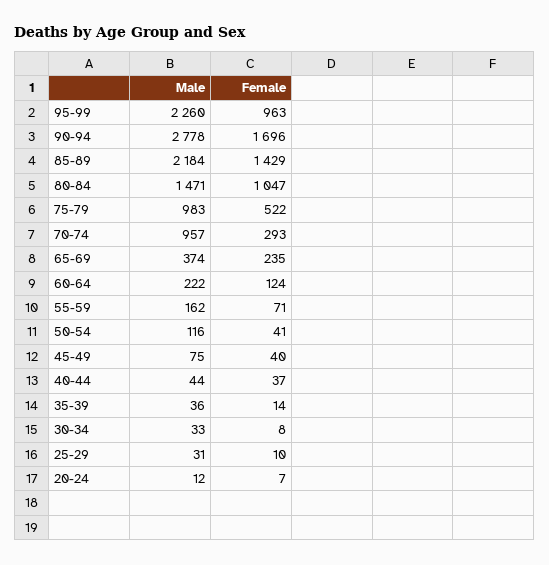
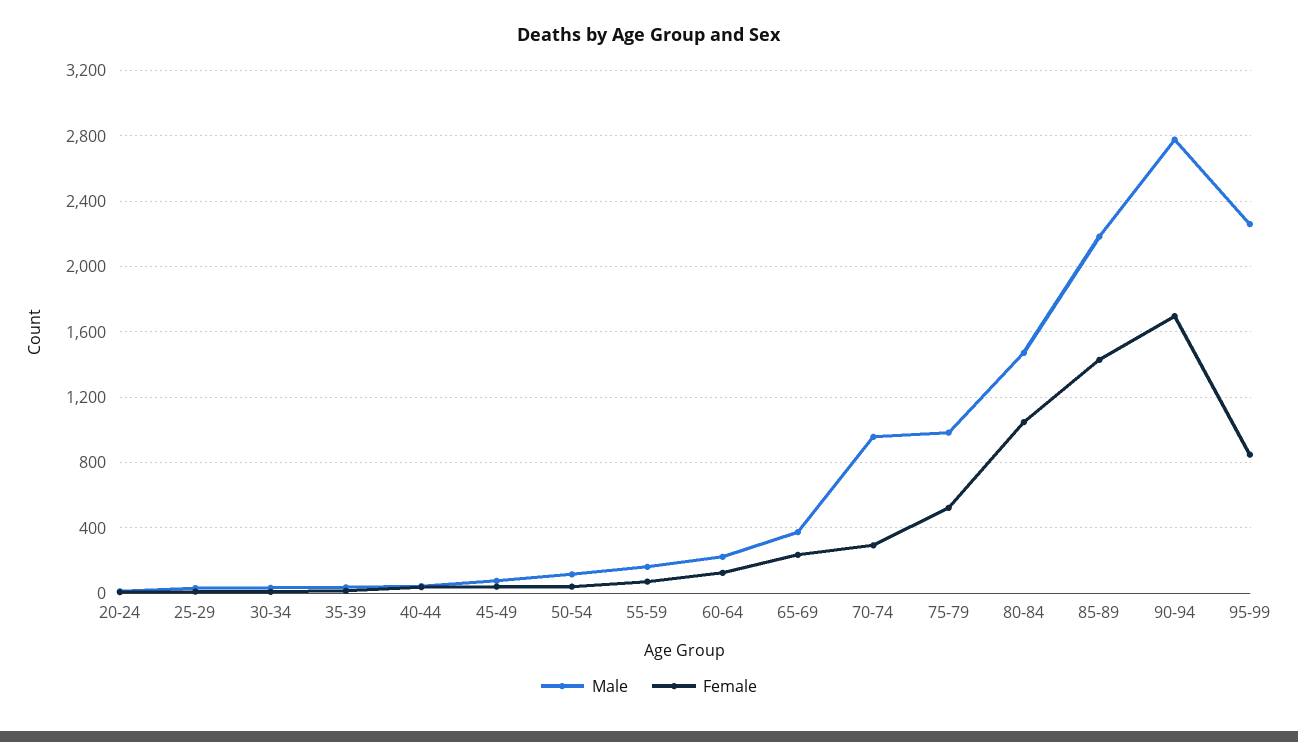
Female, 95-99: 963 -> 850

